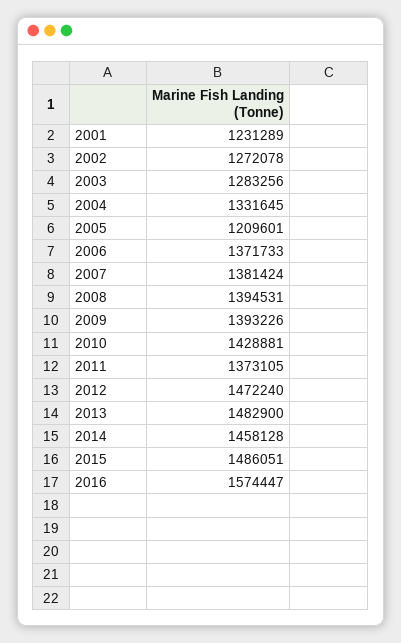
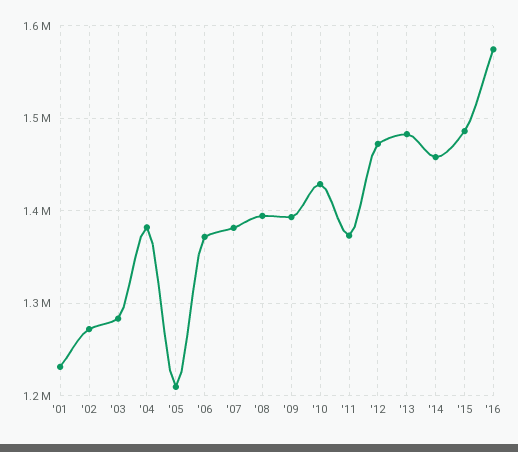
2004: 1331645 -> 1380000

